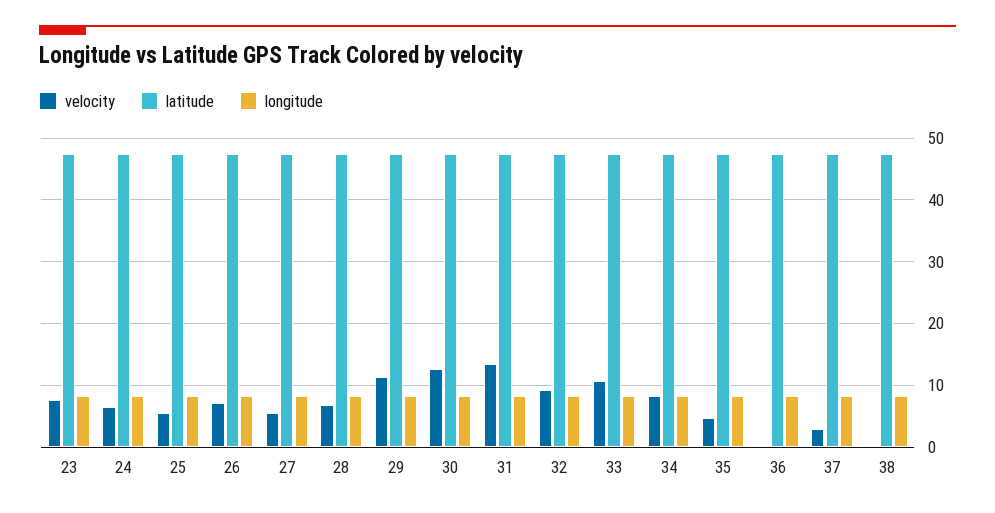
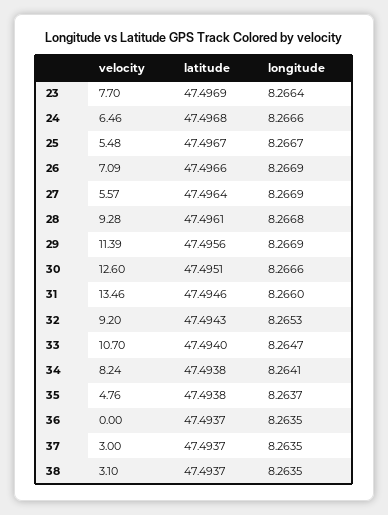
velocity, 28: 7 -> 9.28
velocity, 38: 0 -> 3.1

